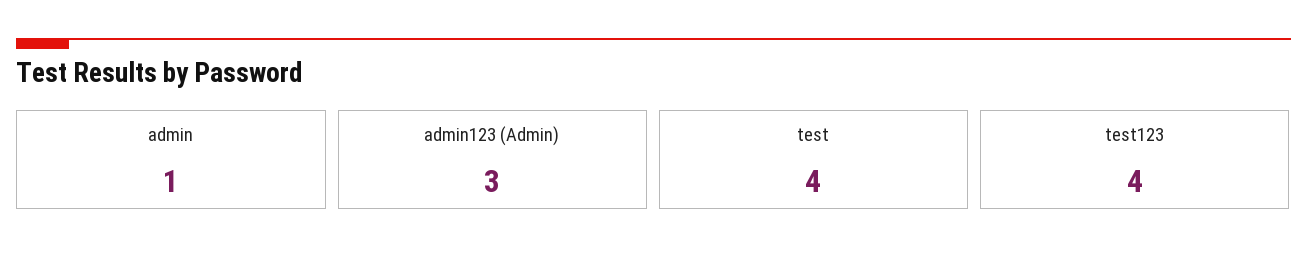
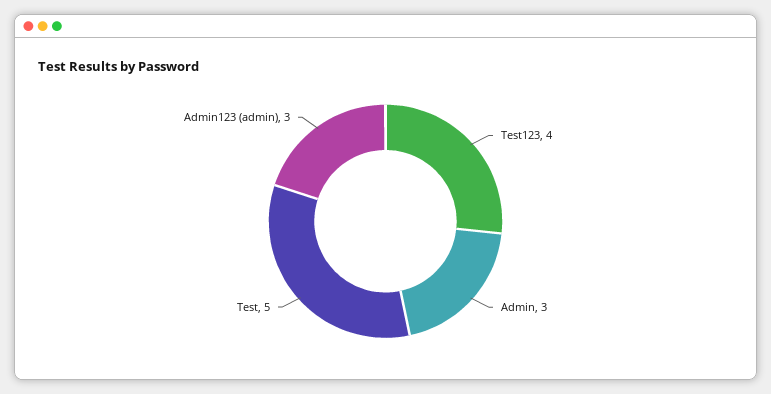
admin: 1 -> 3
test: 4 -> 5

